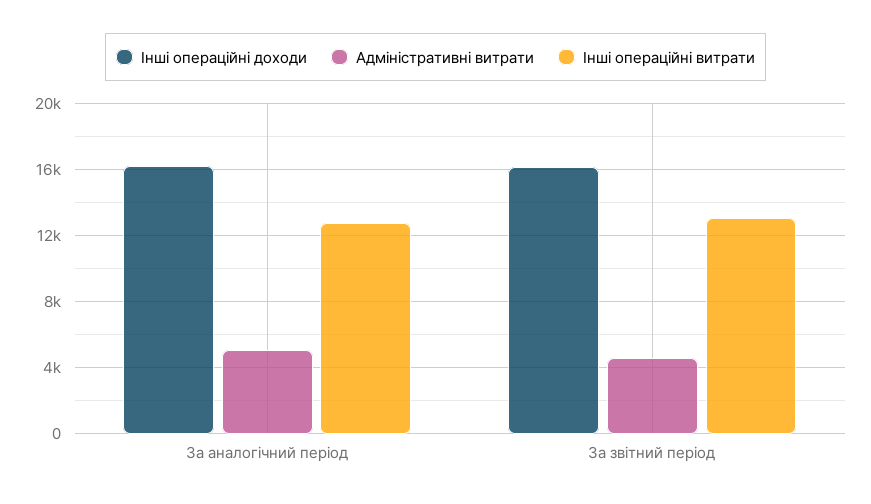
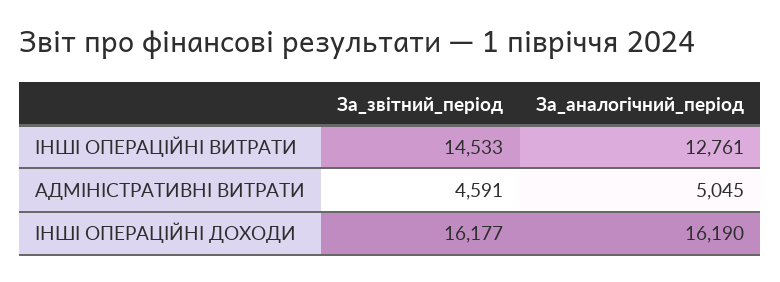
Інші операційні витрати, За звітний період: 13000 -> 14533

